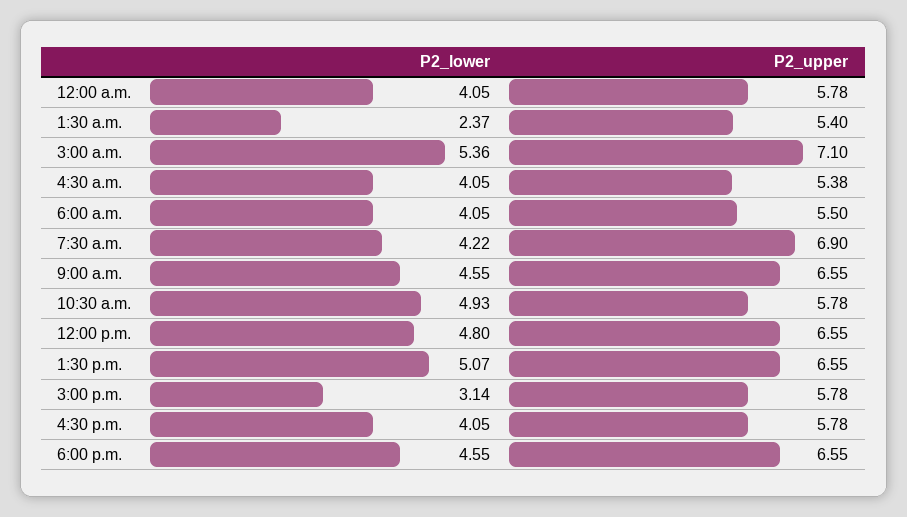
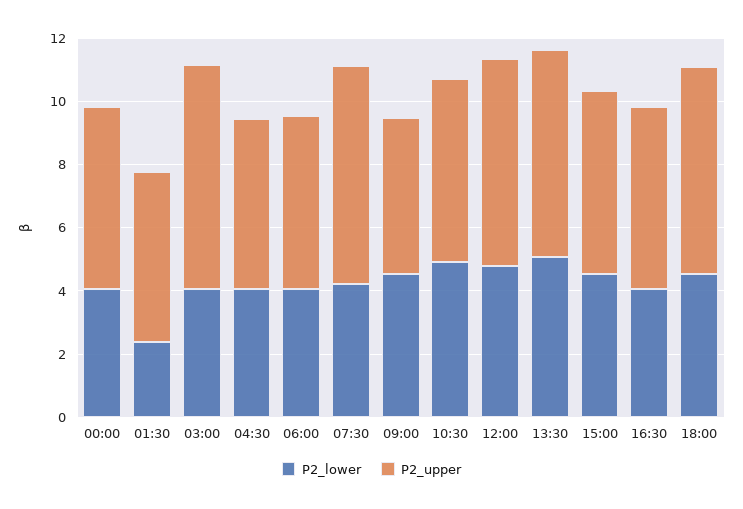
P2_lower, 3:00 a.m.: 5.36 -> 4
P2_upper, 9:00 a.m.: 6.55 -> 5
P2_lower, 3:00 p.m.: 3.14 -> 4.5

